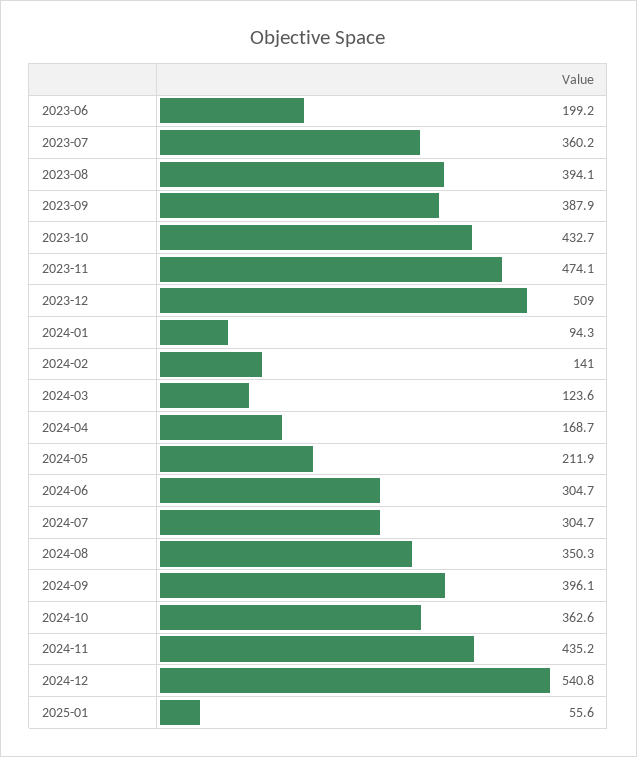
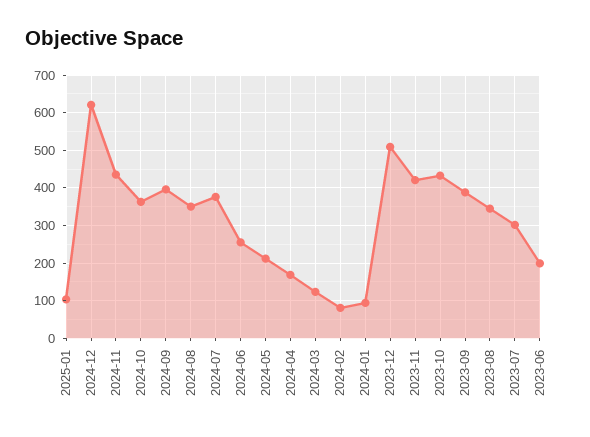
2023-07: 360.2 -> 300
2023-08: 394.1 -> 340
2023-11: 474.1 -> 420
2024-02: 141 -> 80
2024-06: 304.7 -> 260
2024-07: 304.7 -> 380
2024-12: 540.8 -> 620
2025-01: 55.6 -> 100

